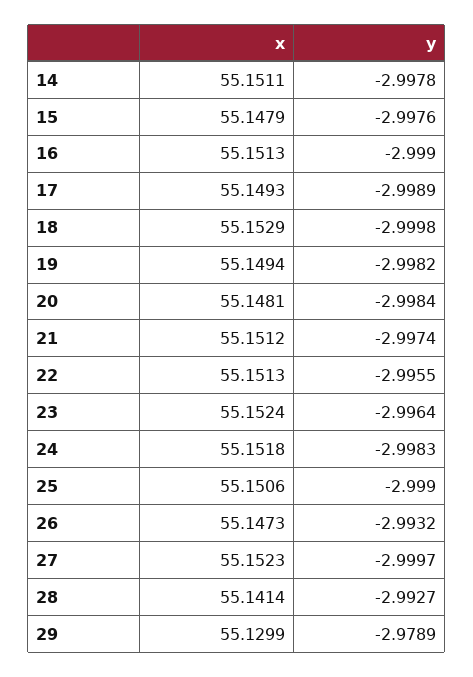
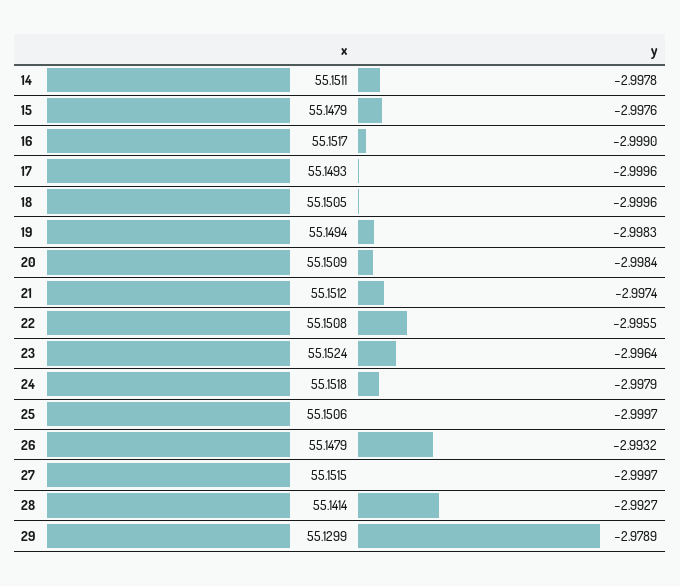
x, 16: 55.1513 -> 55.1517
y, 17: -2.9989 -> -2.9996
x, 18: 55.1529 -> 55.1505
y, 18: -2.9998 -> -2.9996
y, 19: -2.9982 -> -2.9983
x, 20: 55.1481 -> 55.1509
x, 22: 55.1513 -> 55.1508
y, 24: -2.9983 -> -2.9979
y, 25: -2.999 -> -2.9997
x, 26: 55.1473 -> 55.1479
x, 27: 55.1523 -> 55.1515

